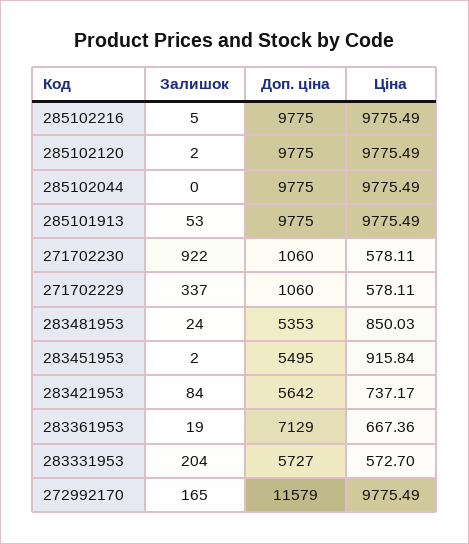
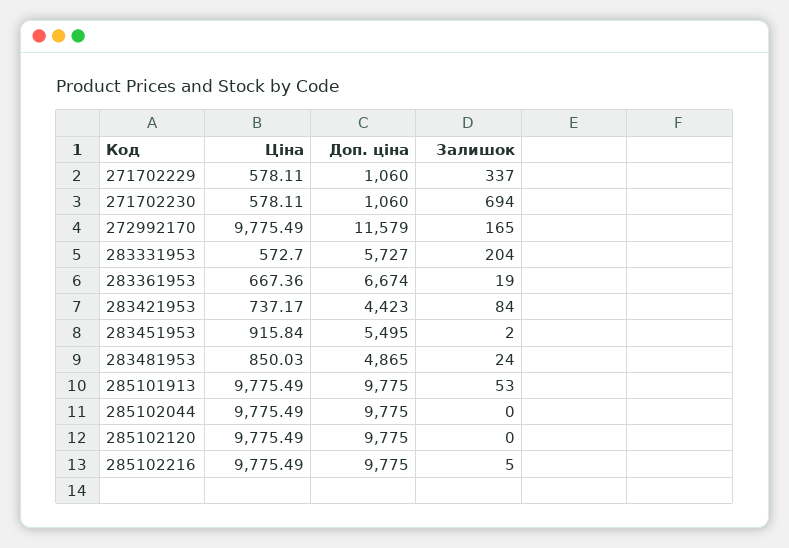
Залишок, 285102120: 2 -> 0
Залишок, 271702230: 922 -> 694
Доп. ціна, 283481953: 5353 -> 4865
Доп. ціна, 283421953: 5642 -> 4423
Доп. ціна, 283361953: 7129 -> 6674

